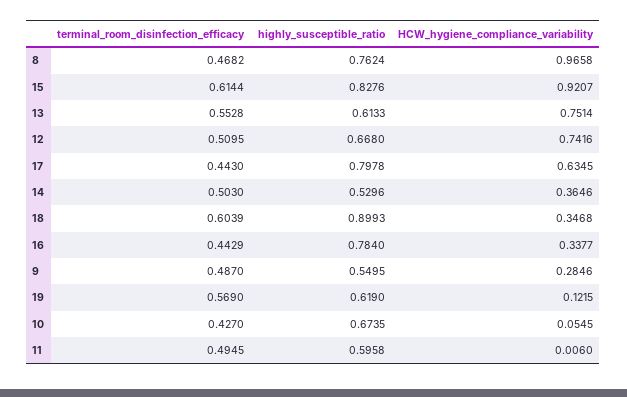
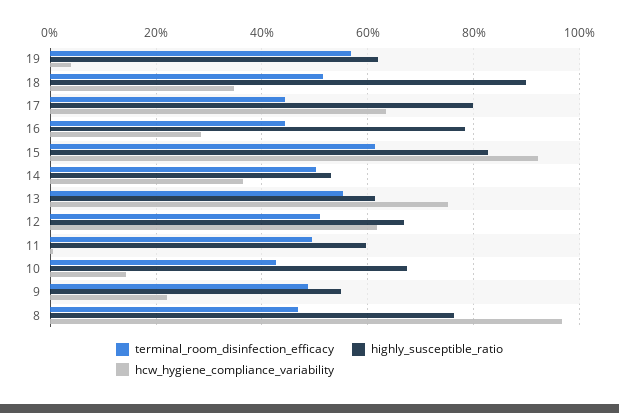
HCW_hygiene_compliance_variability, 12: 0.7416 -> 0.62
terminal_room_disinfection_efficacy, 18: 0.6039 -> 0.52
HCW_hygiene_compliance_variability, 16: 0.3377 -> 0.28
HCW_hygiene_compliance_variability, 9: 0.2846 -> 0.22
HCW_hygiene_compliance_variability, 19: 0.1215 -> 0.04
HCW_hygiene_compliance_variability, 10: 0.0545 -> 0.14

